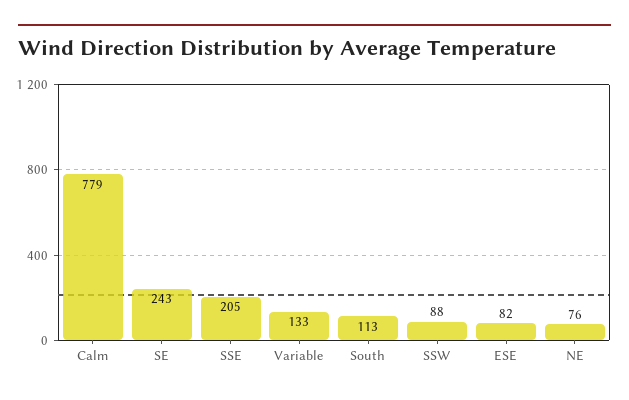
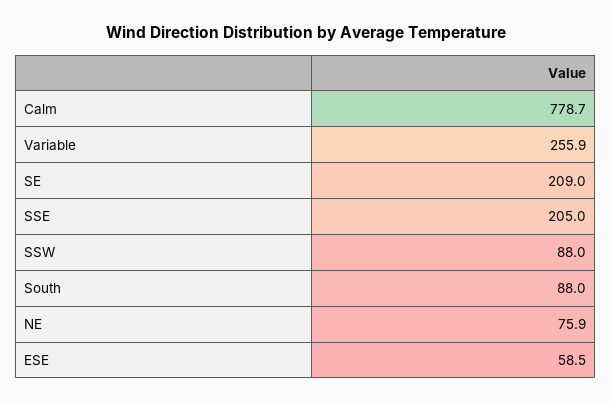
SE: 243 -> 209
Variable: 133 -> 255.9
South: 113 -> 88
ESE: 82 -> 58.5

